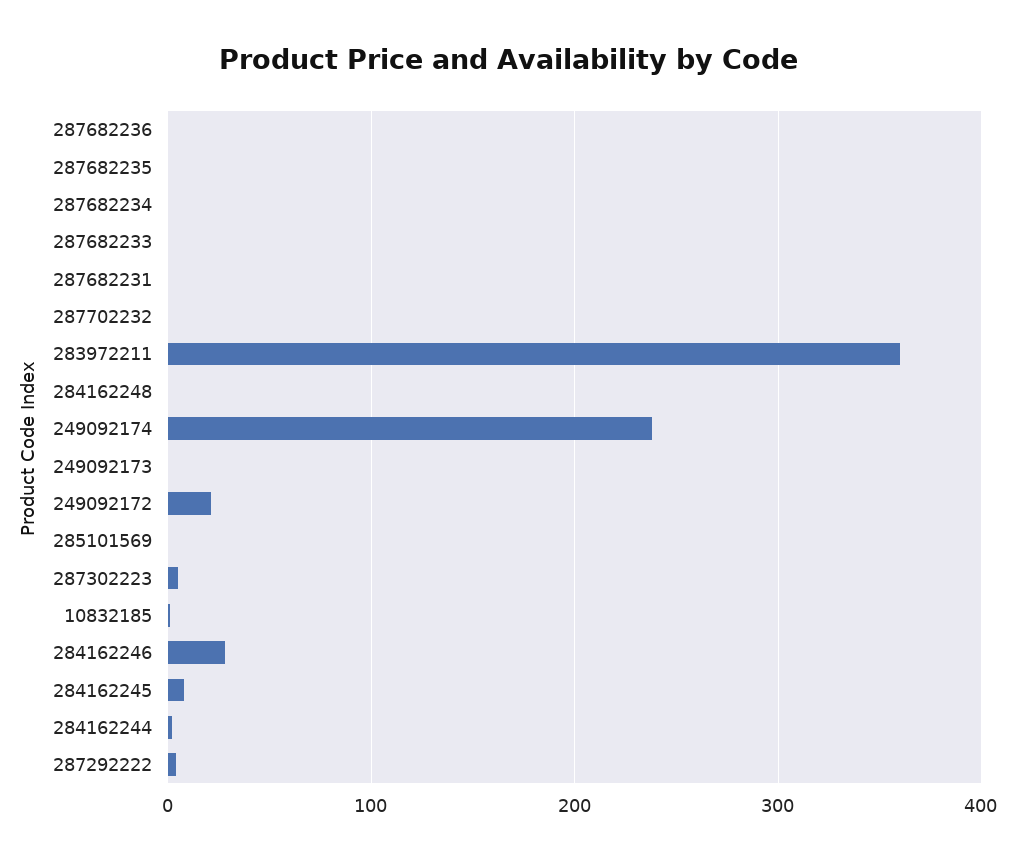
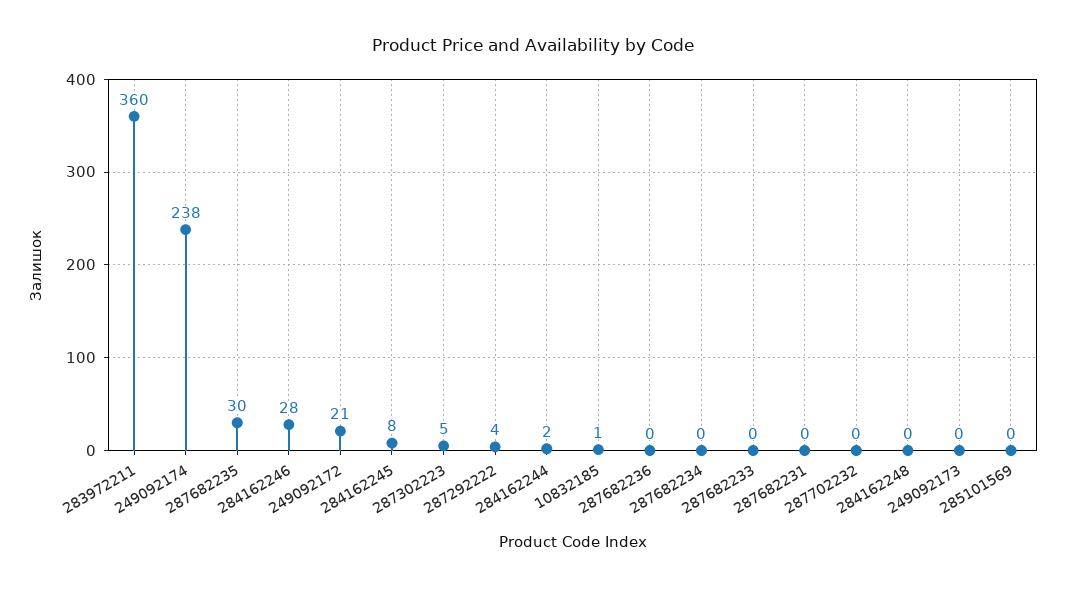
287682235: 0 -> 30

